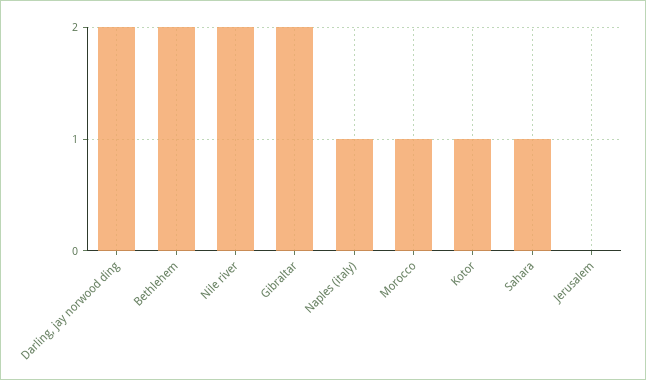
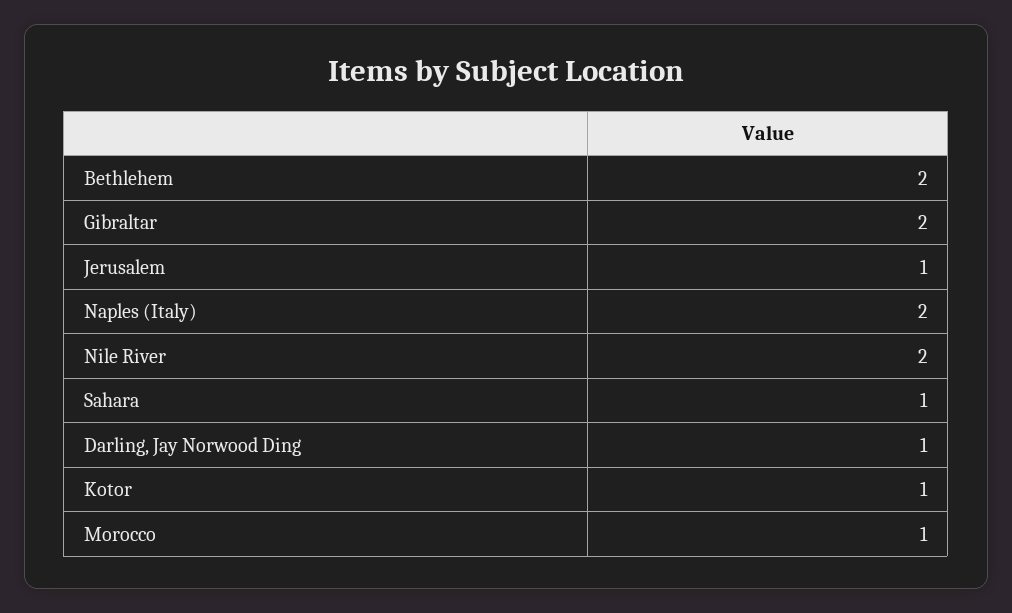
Darling, jay norwood ding: 2 -> 1
Naples (italy): 1 -> 2
Jerusalem: 0 -> 1

